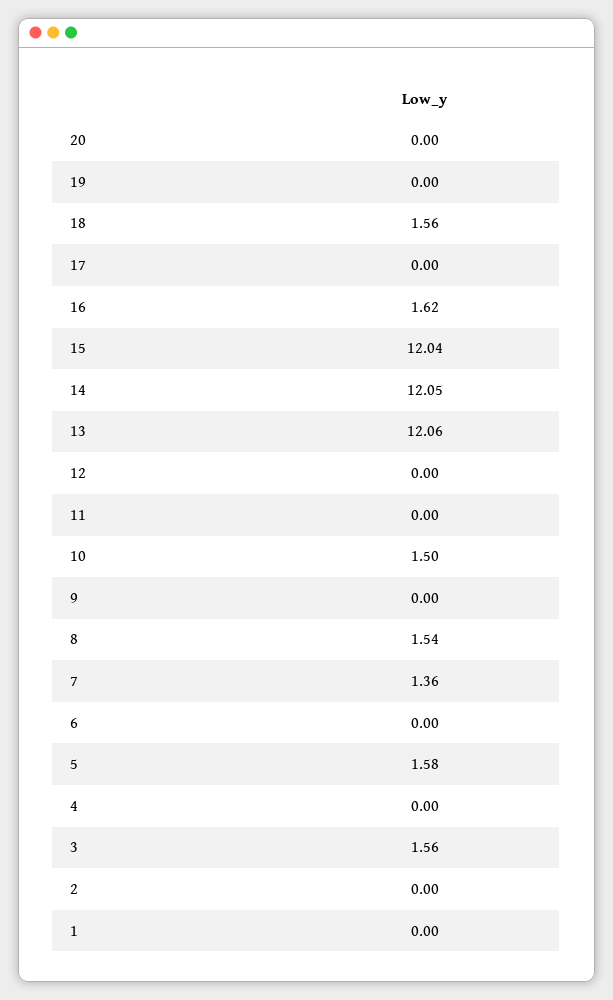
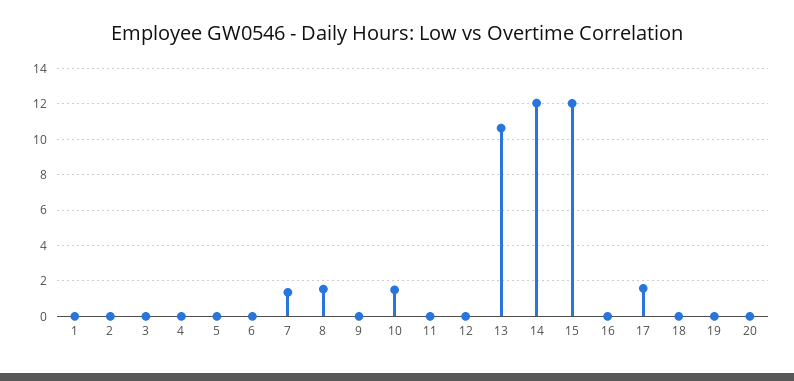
18: 1.56 -> 0
17: 0 -> 1.5
16: 1.62 -> 0
13: 12.06 -> 10.5
5: 1.58 -> 0
3: 1.56 -> 0

